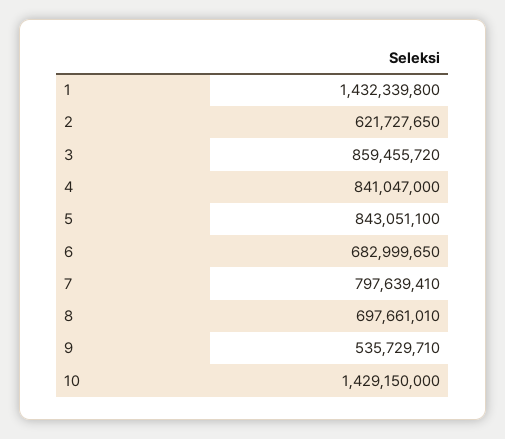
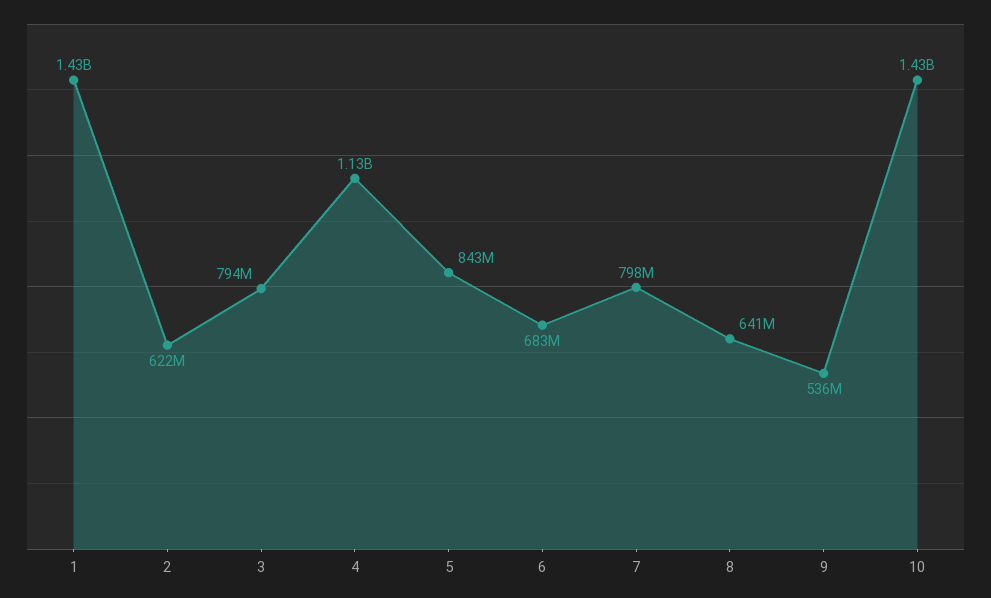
3: 859455720 -> 794000000
4: 841047000 -> 1130000000
8: 697661010 -> 641000000

